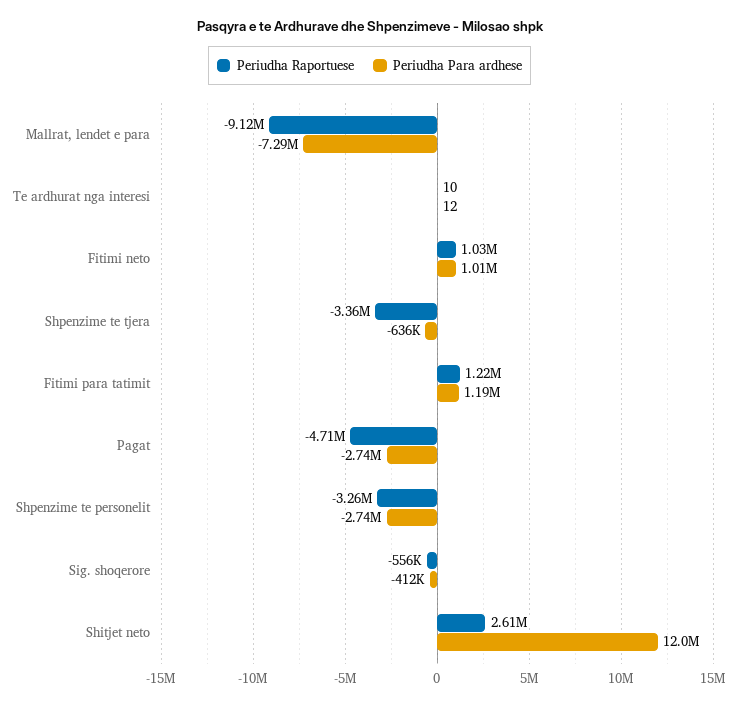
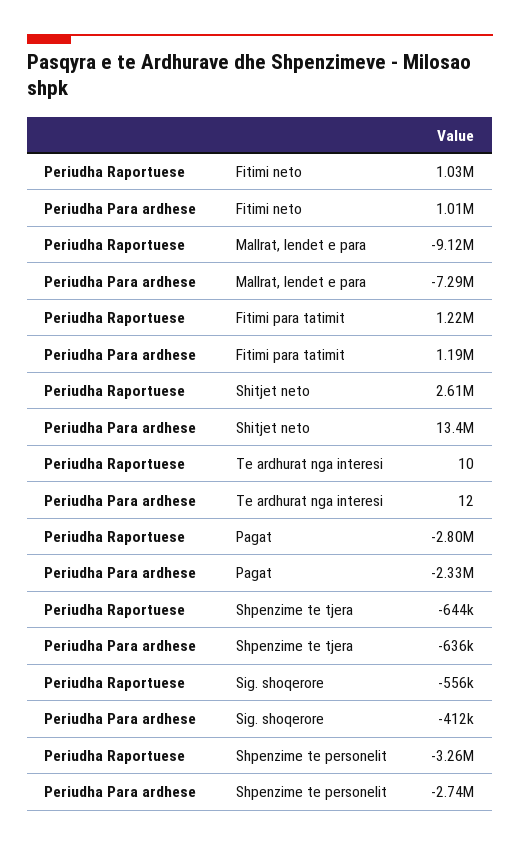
Periudha Raportuese, Shpenzime te tjera: -3360000 -> -644000
Periudha Raportuese, Pagat: -4710000 -> -2800000
Periudha Para ardhese, Pagat: -2740000 -> -2330000
Periudha Para ardhese, Shitjet neto: 12000000 -> 13400000

